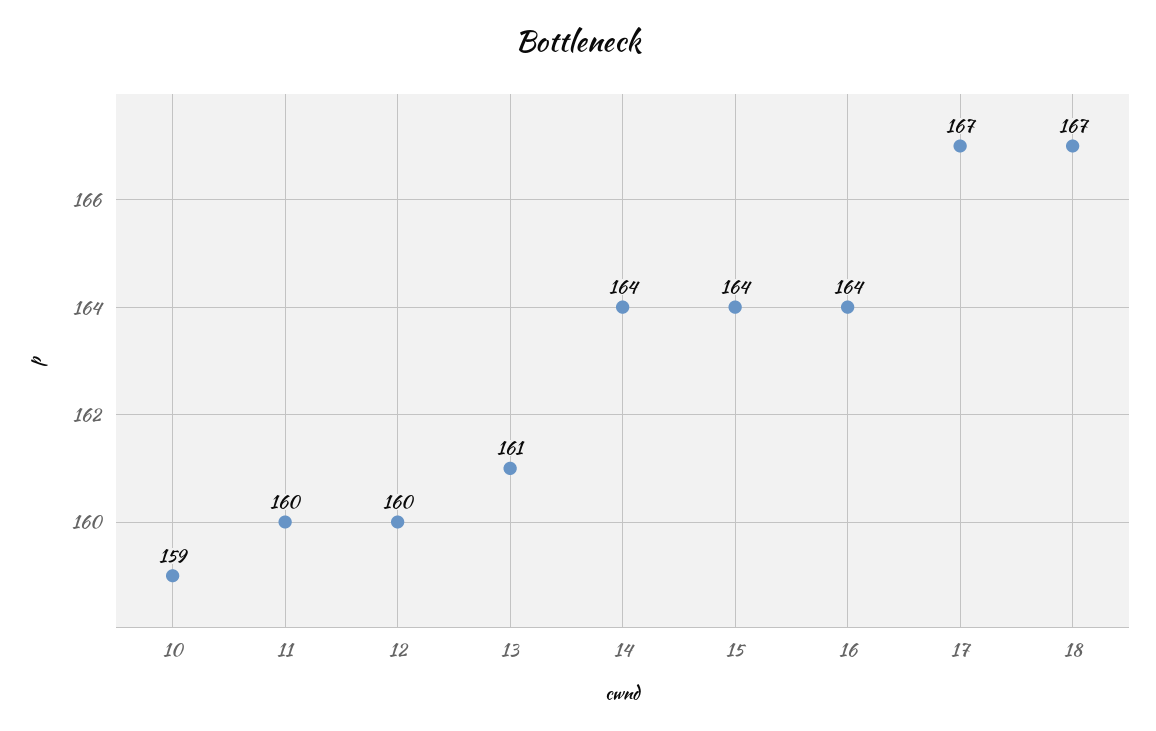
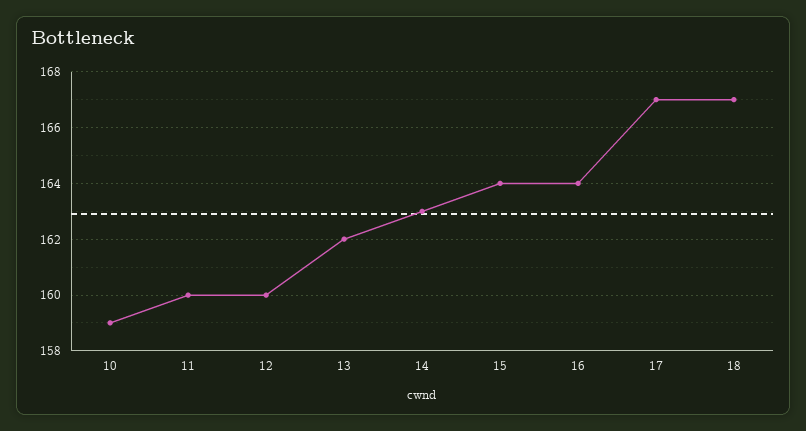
13: 161 -> 162
14: 164 -> 163

